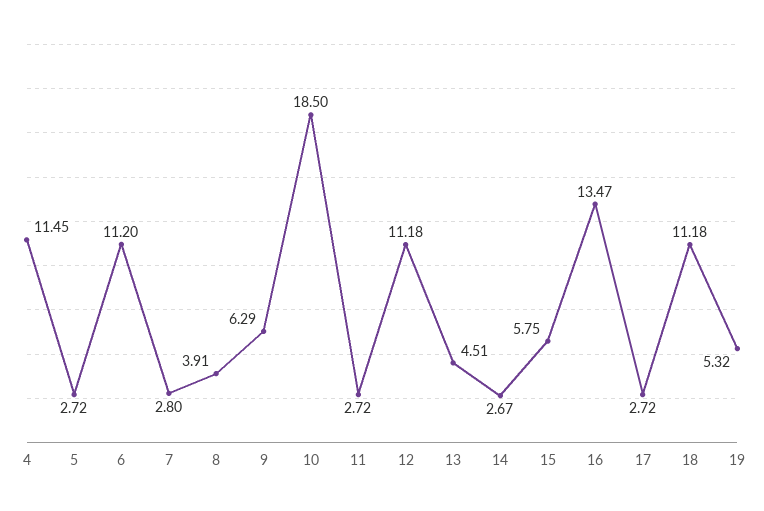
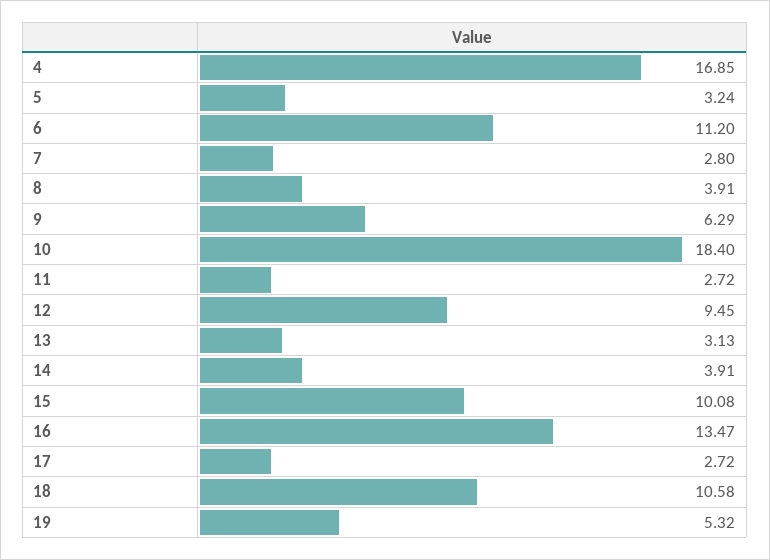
4: 11.45 -> 16.85
5: 2.72 -> 3.24
10: 18.5 -> 18.4
12: 11.18 -> 9.45
13: 4.51 -> 3.13
14: 2.67 -> 3.91
15: 5.75 -> 10.08
18: 11.18 -> 10.58

